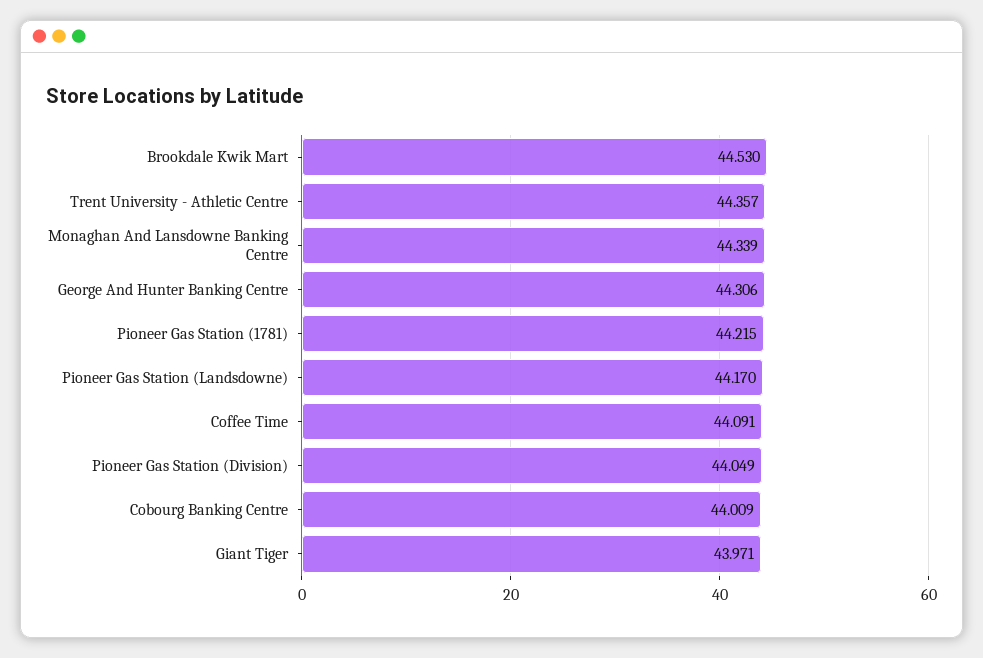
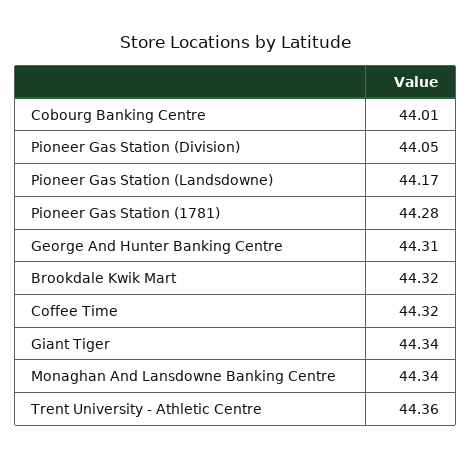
Brookdale Kwik Mart: 44.53 -> 44.32
Pioneer Gas Station (1781): 44.215 -> 44.28
Coffee Time: 44.091 -> 44.32
Giant Tiger: 43.971 -> 44.34

